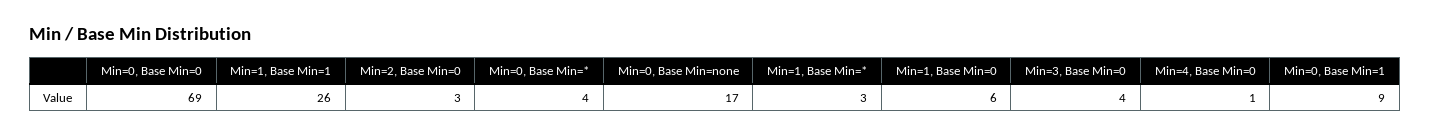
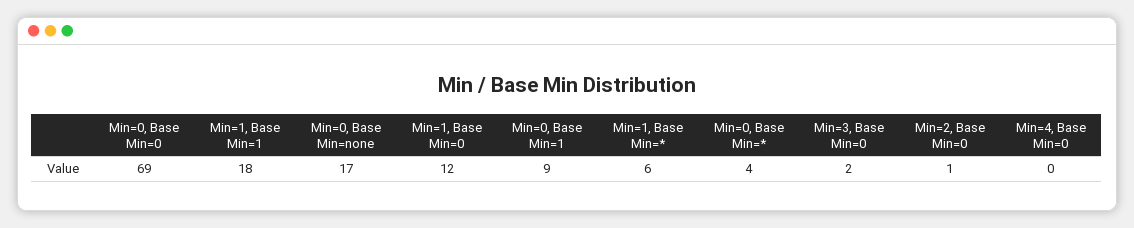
Min=1, Base Min=1: 26 -> 18
Min=2, Base Min=0: 3 -> 1
Min=1, Base Min=*: 3 -> 6
Min=1, Base Min=0: 6 -> 12
Min=3, Base Min=0: 4 -> 2
Min=4, Base Min=0: 1 -> 0

